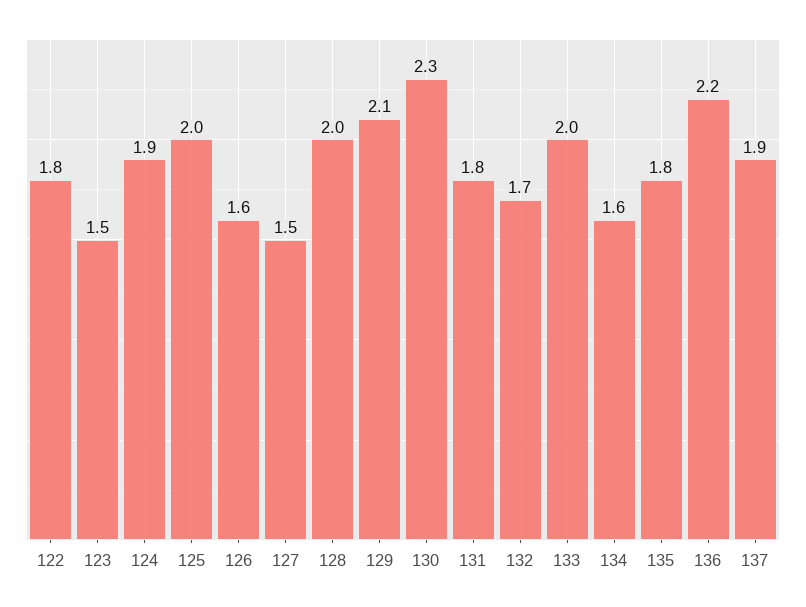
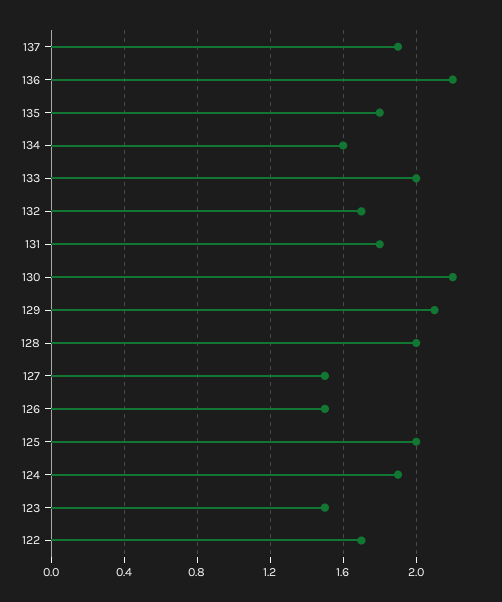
122: 1.8 -> 1.7
126: 1.6 -> 1.5
130: 2.3 -> 2.2

